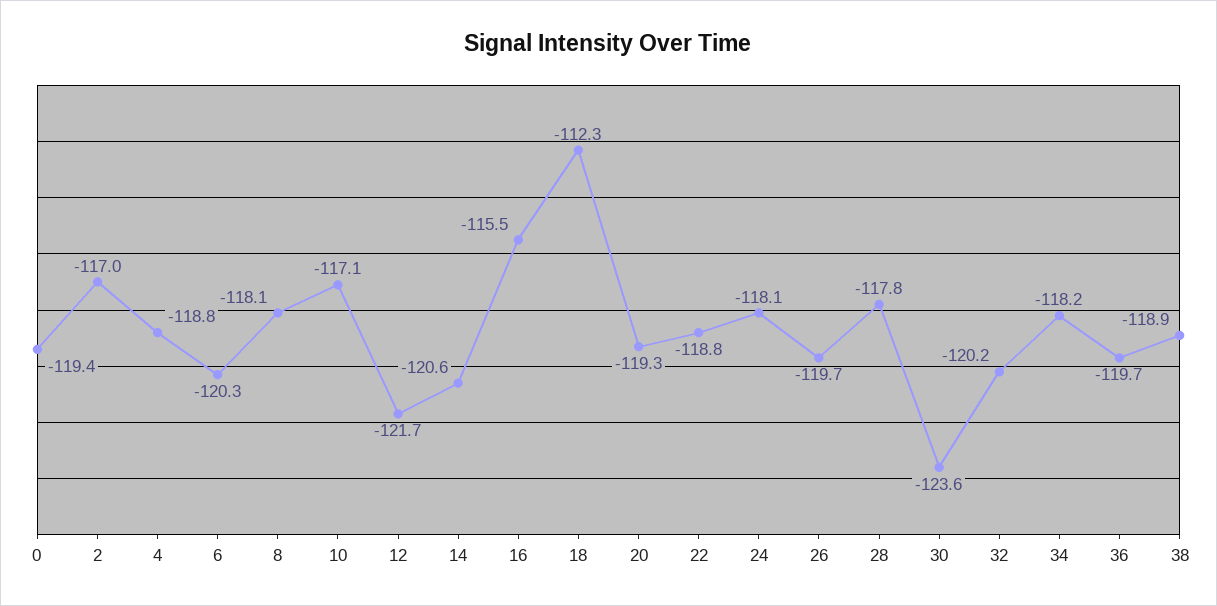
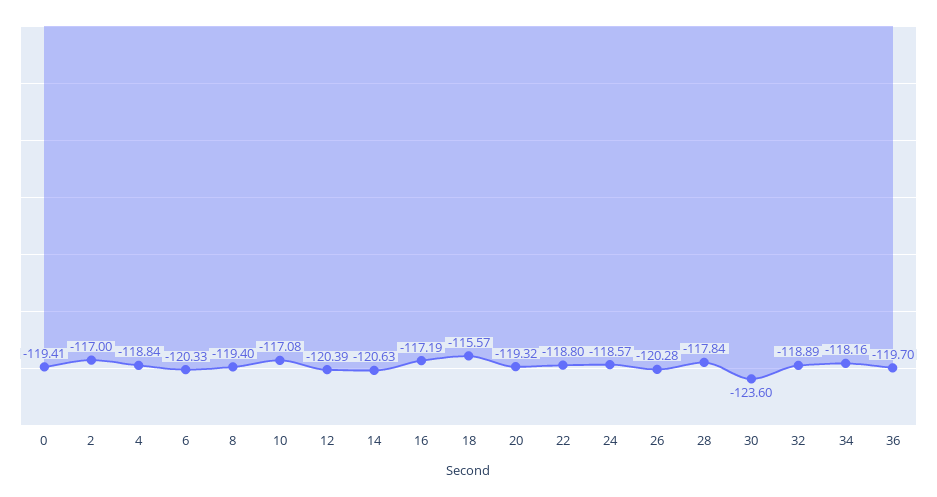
8: -118.1 -> -119.4
12: -121.7 -> -120.39
16: -115.5 -> -117.19
18: -112.3 -> -115.57
24: -118.1 -> -118.57
26: -119.7 -> -120.28
32: -120.2 -> -118.89
38: -118.9 -> none

